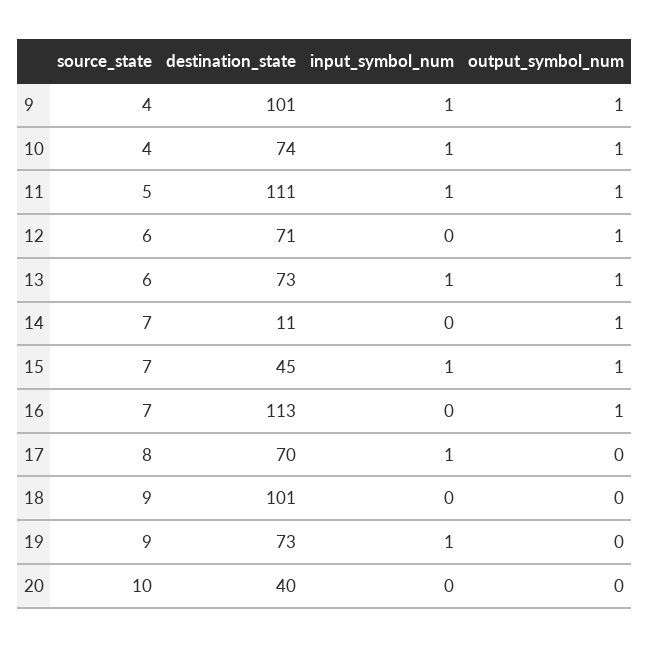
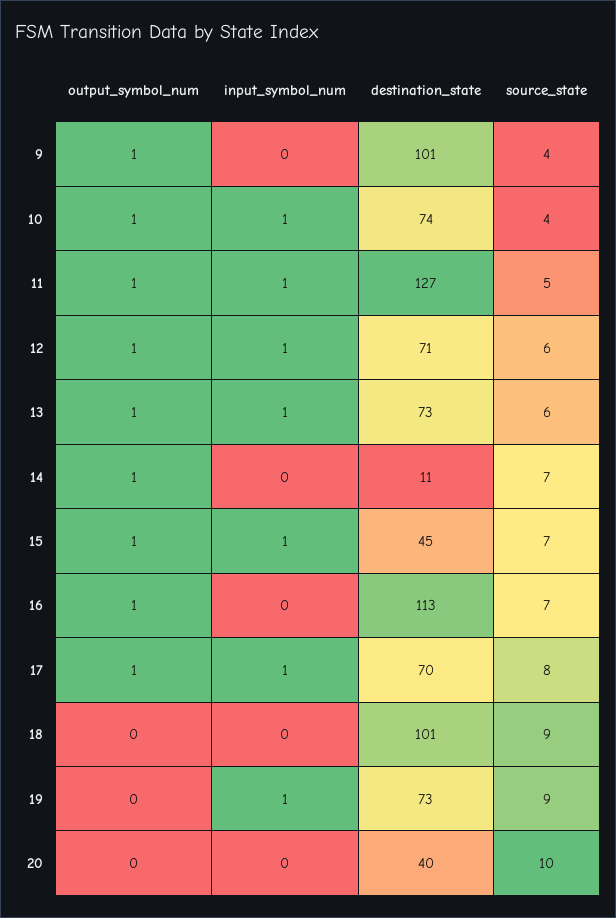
input_symbol_num, 9: 1 -> 0
destination_state, 11: 111 -> 127
input_symbol_num, 12: 0 -> 1
output_symbol_num, 17: 0 -> 1

